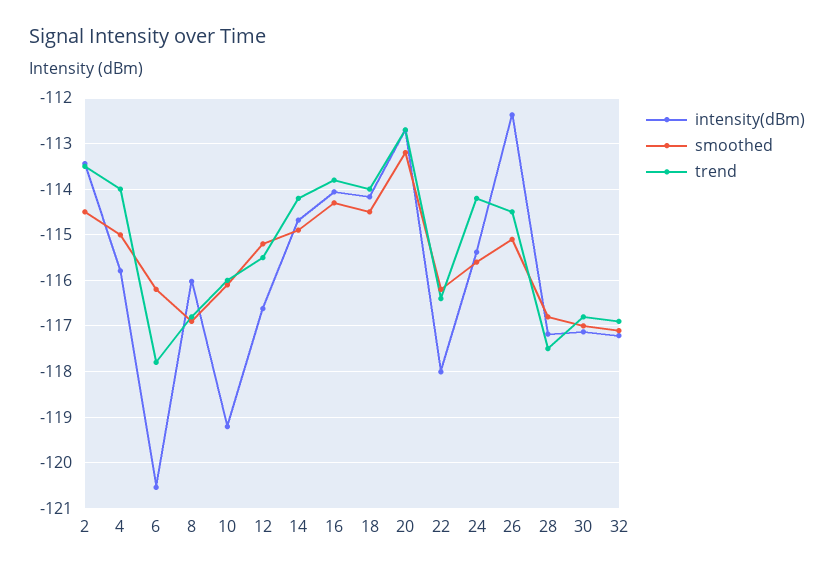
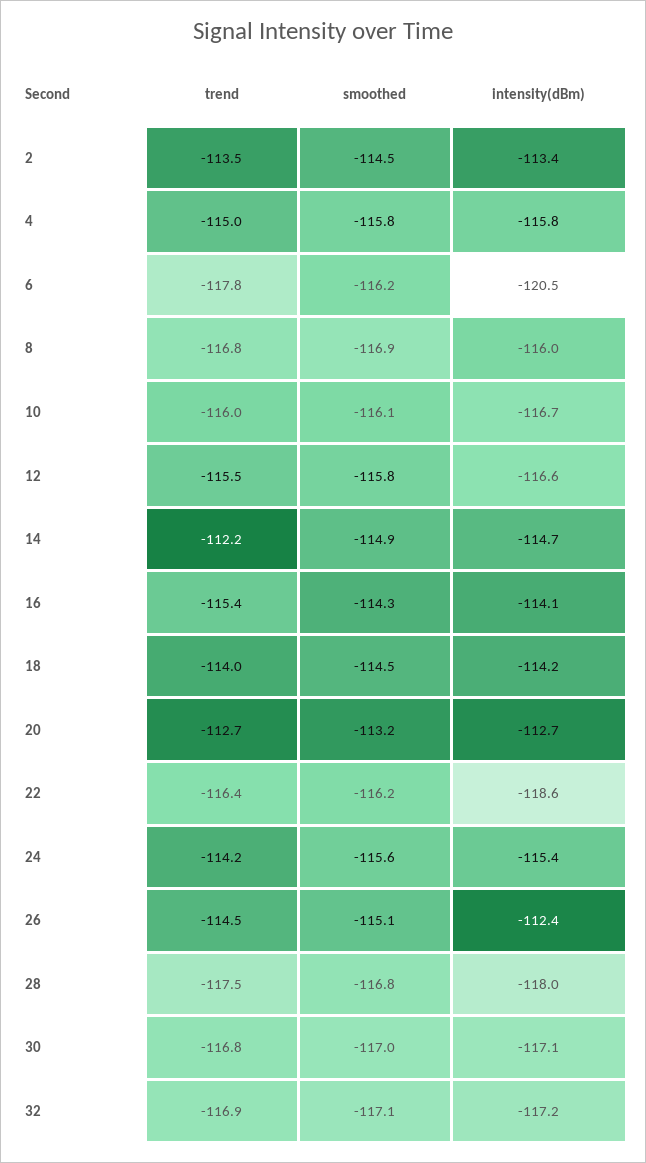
smoothed, 4: -115 -> -115.8
trend, 4: -114 -> -115
intensity(dBm), 10: -119.2 -> -116.7
smoothed, 12: -115.2 -> -115.8
trend, 14: -114.2 -> -112.2
trend, 16: -113.8 -> -115.4
intensity(dBm), 22: -118 -> -118.6
intensity(dBm), 28: -117.2 -> -118

